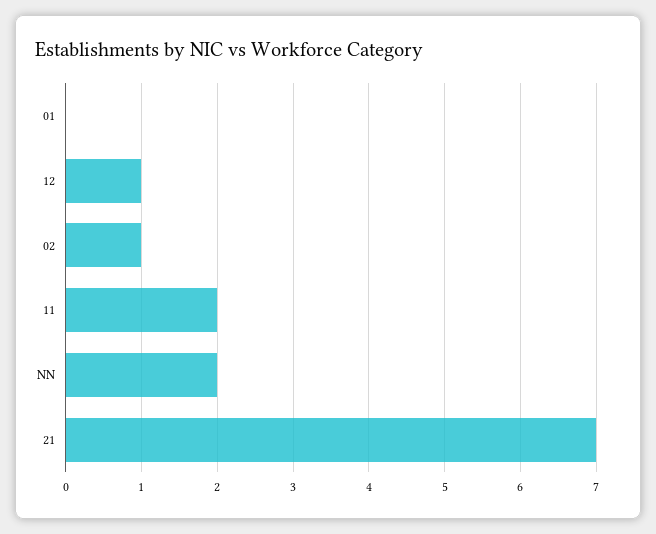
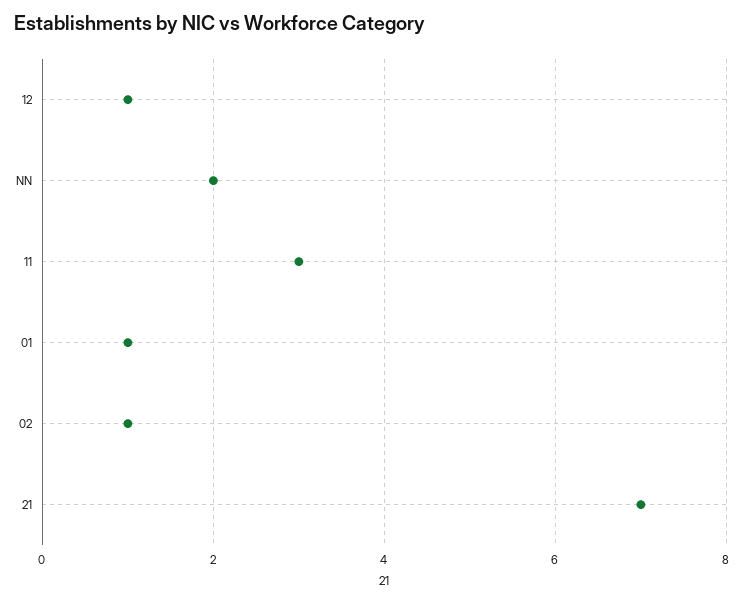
01: 0 -> 1
11: 2 -> 3

